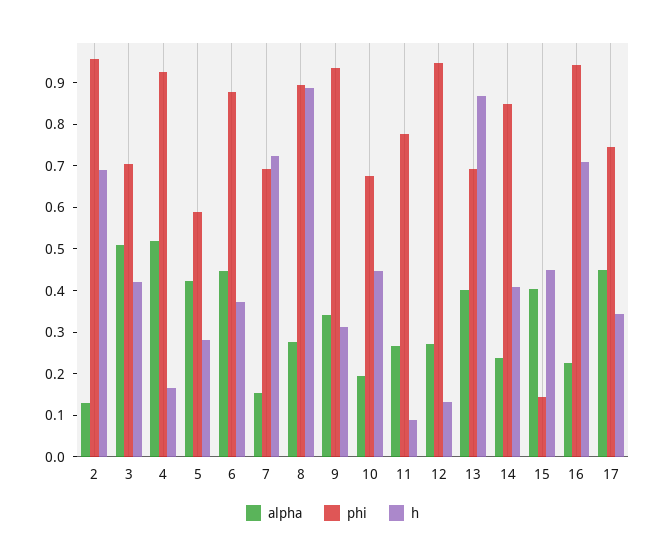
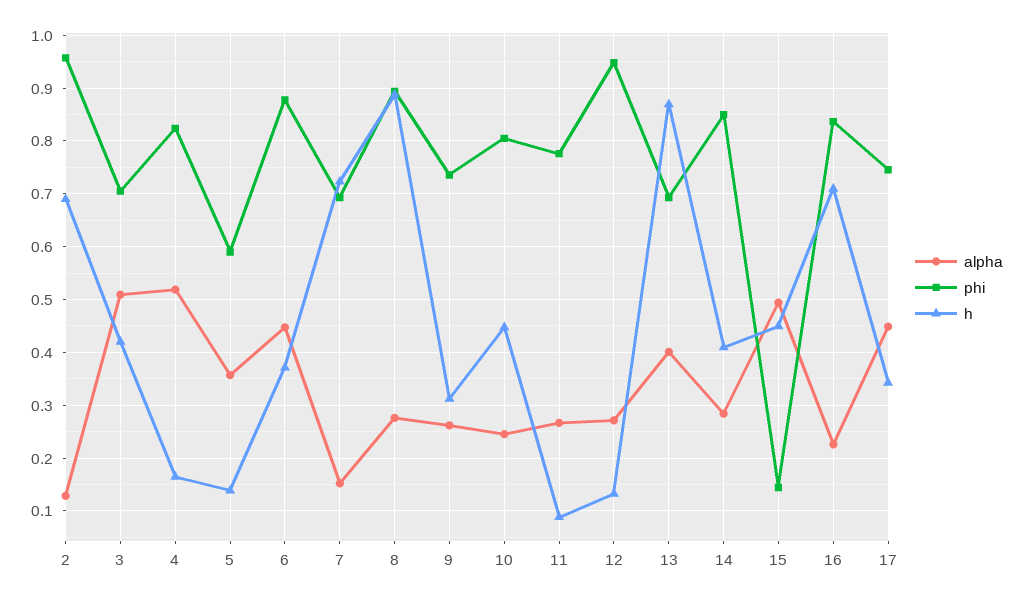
phi, 4: 0.92 -> 0.82
alpha, 5: 0.42 -> 0.36
h, 5: 0.28 -> 0.14
alpha, 9: 0.34 -> 0.26
phi, 9: 0.94 -> 0.74
alpha, 10: 0.2 -> 0.24
phi, 10: 0.68 -> 0.8
alpha, 14: 0.24 -> 0.28
alpha, 15: 0.4 -> 0.5
phi, 16: 0.94 -> 0.84

